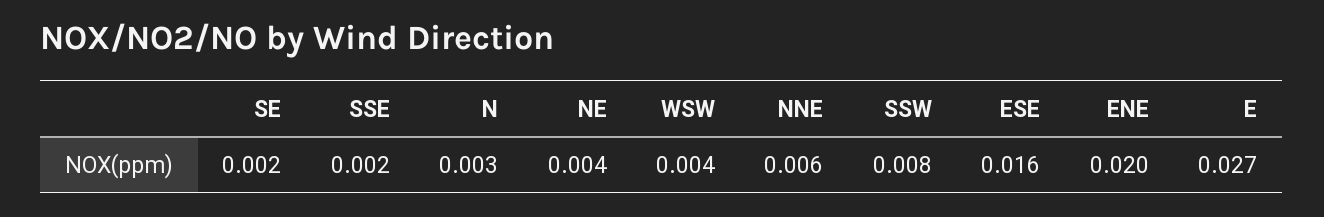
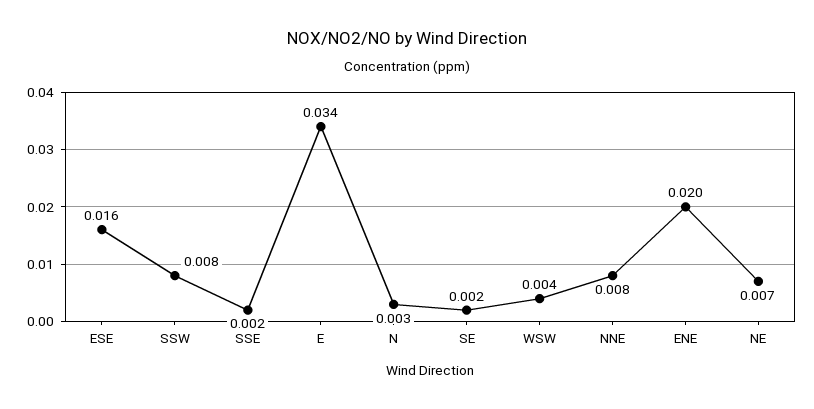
NE: 0.004 -> 0.007
NNE: 0.006 -> 0.008
E: 0.027 -> 0.034

